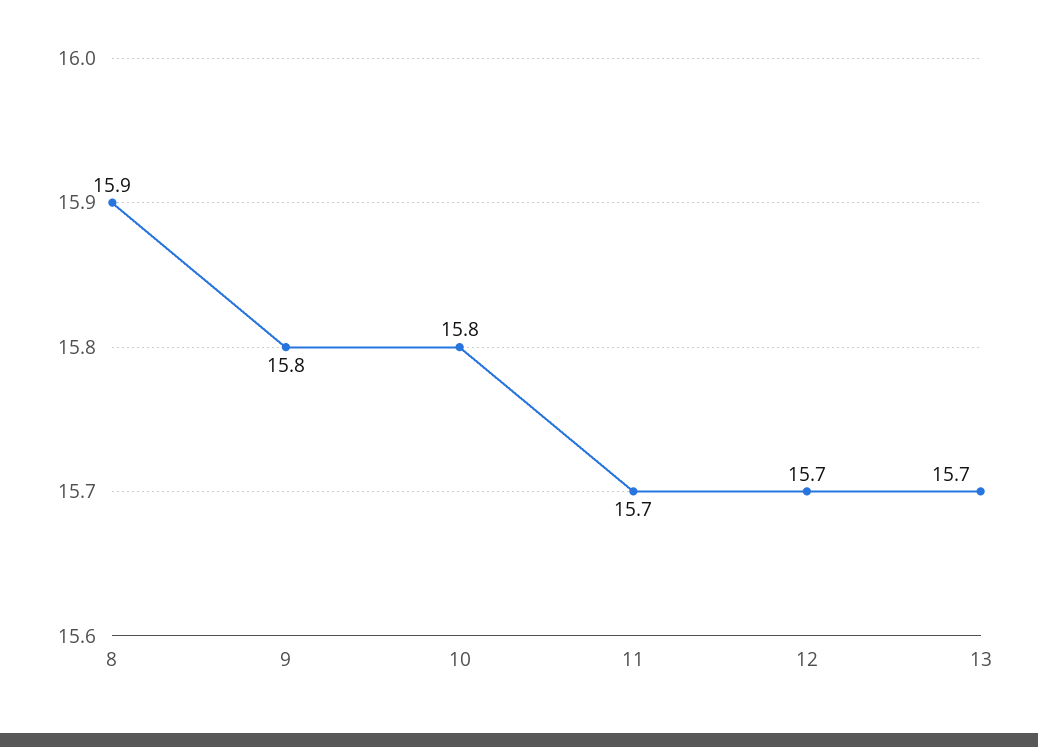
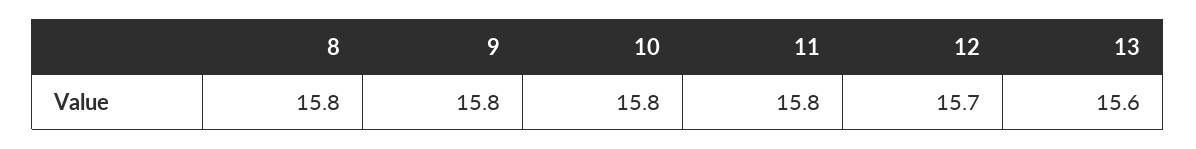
8: 15.9 -> 15.8
11: 15.7 -> 15.8
13: 15.7 -> 15.6

